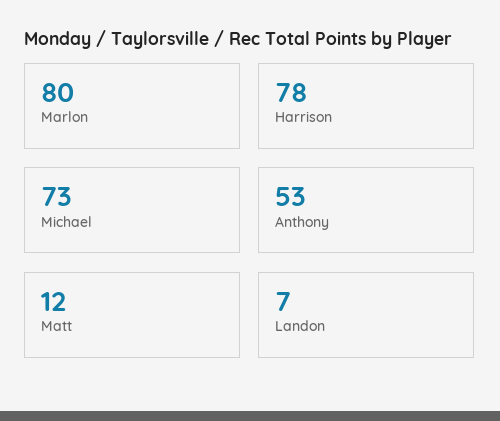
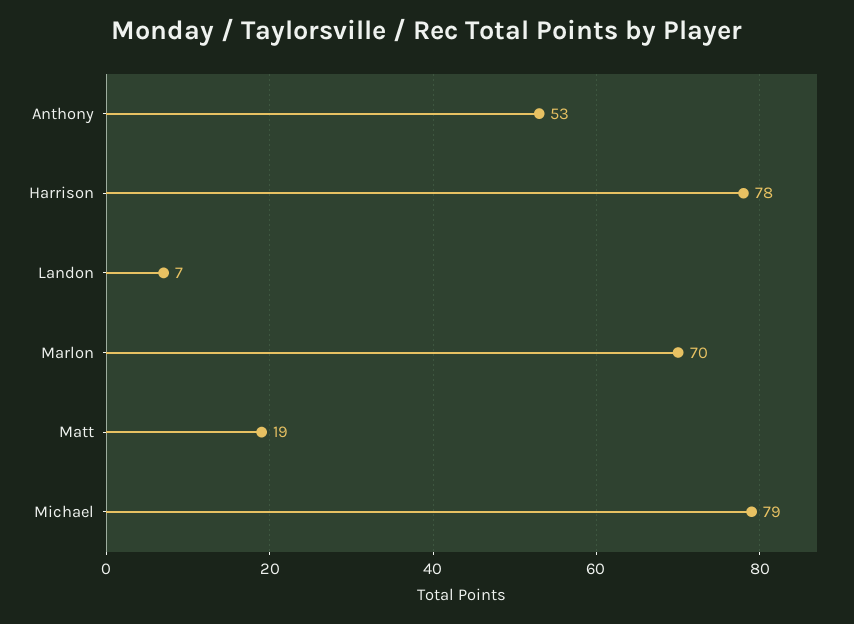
Marlon: 80 -> 70
Michael: 73 -> 79
Matt: 12 -> 19

